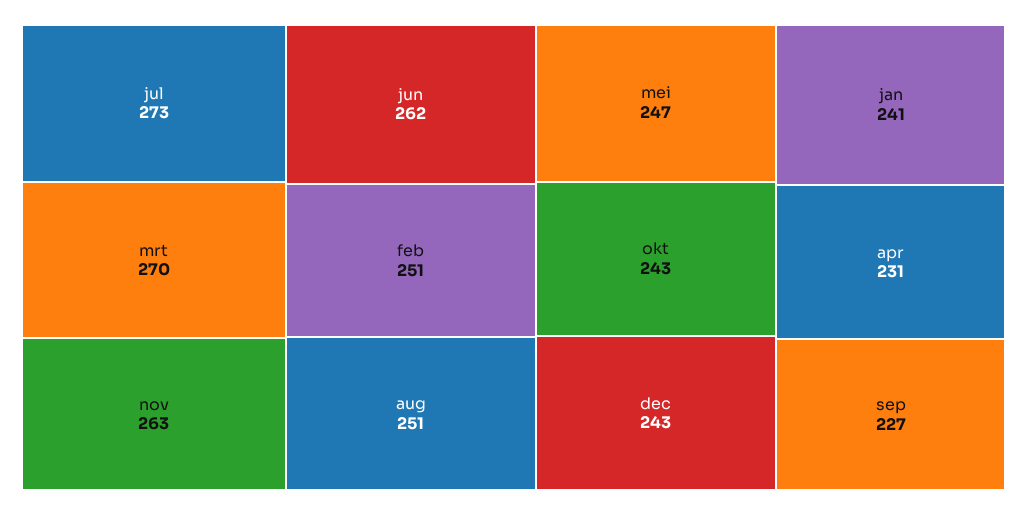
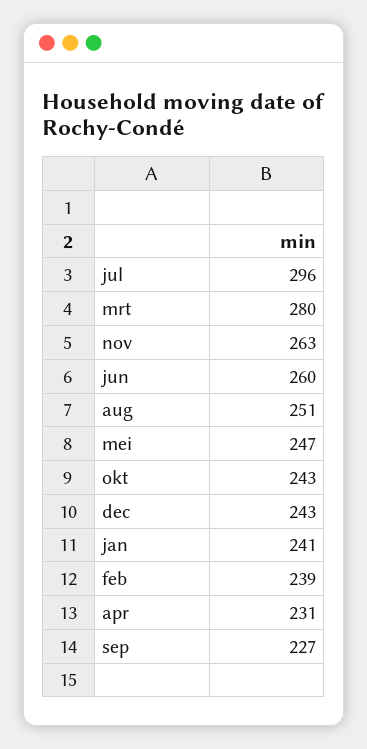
jul: 273 -> 296
mrt: 270 -> 280
jun: 262 -> 260
feb: 251 -> 239

